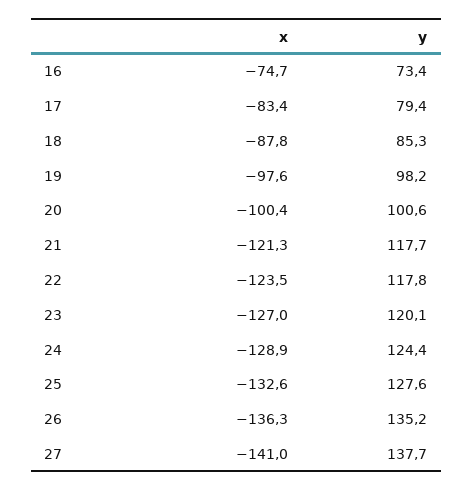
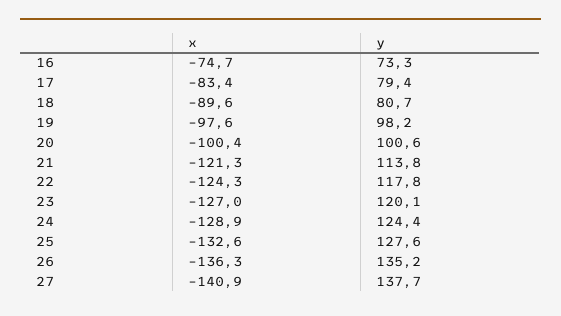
y, 16: 73.4 -> 73.3
x, 18: -87.8 -> -89.6
y, 18: 85.3 -> 80.7
y, 21: 117.7 -> 113.8
x, 22: -123.5 -> -124.3
x, 27: -141 -> -140.9

